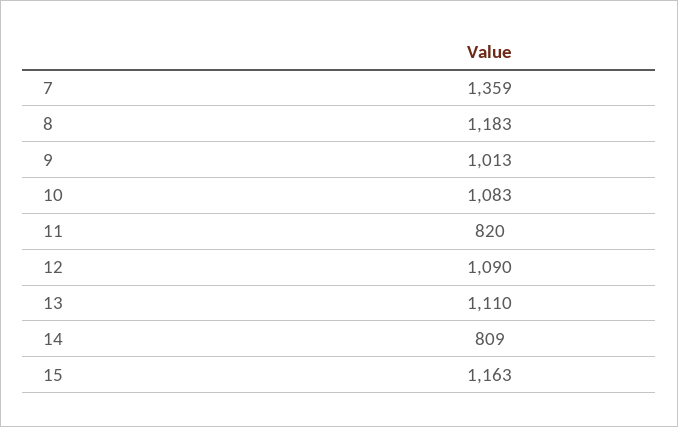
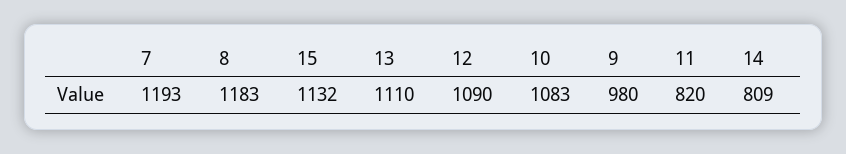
7: 1359 -> 1193
9: 1013 -> 980
15: 1163 -> 1132

